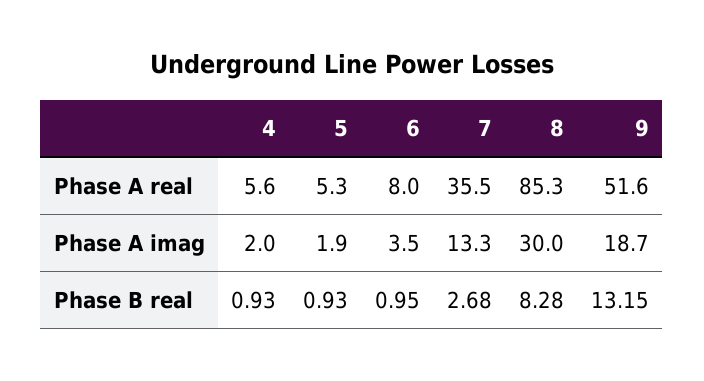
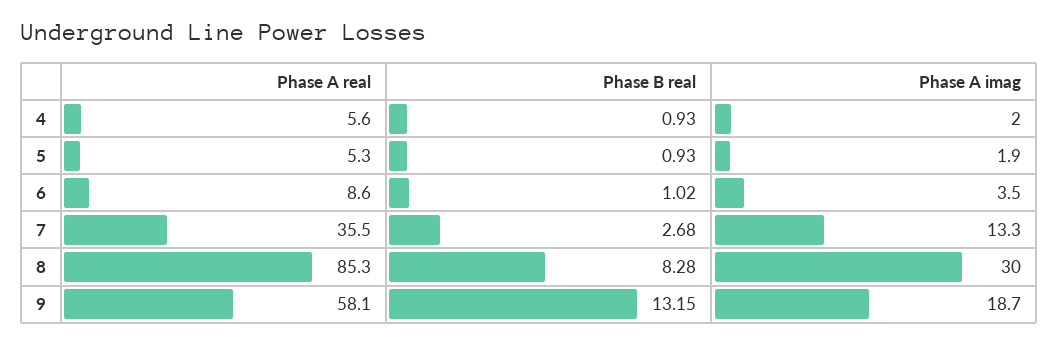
6, Phase A real: 8 -> 8.6
9, Phase A real: 51.6 -> 58.1
6, Phase B real: 0.95 -> 1.02

